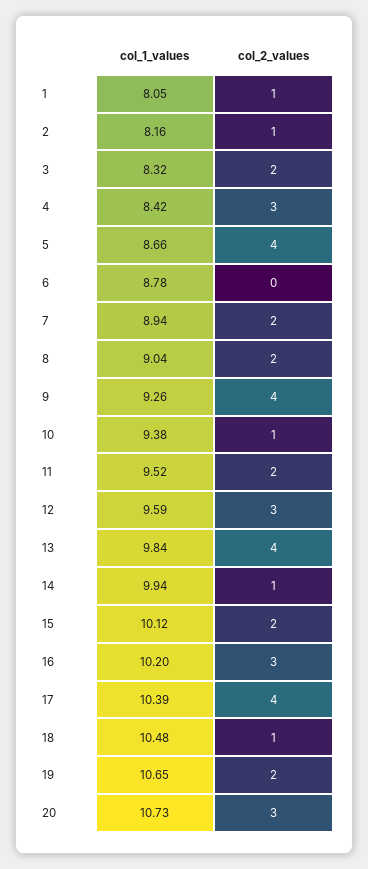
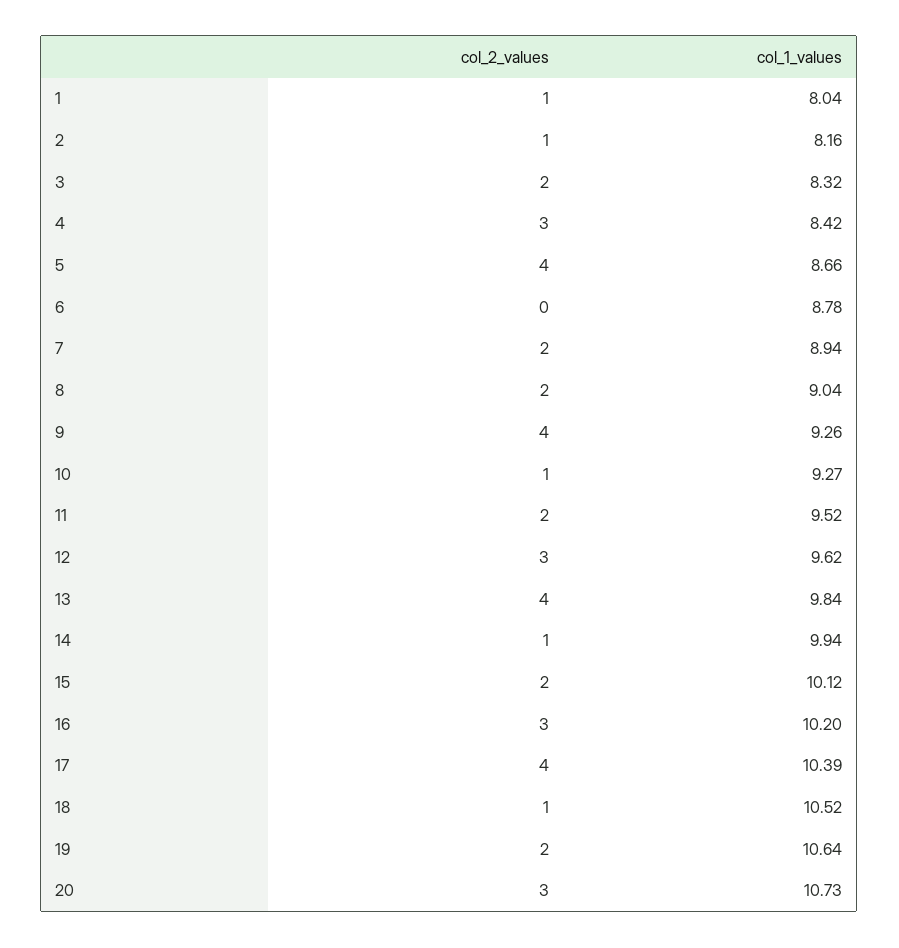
col_1_values, 1: 8.05 -> 8.04
col_1_values, 10: 9.38 -> 9.27
col_1_values, 12: 9.59 -> 9.62
col_1_values, 18: 10.48 -> 10.52
col_1_values, 19: 10.65 -> 10.64

